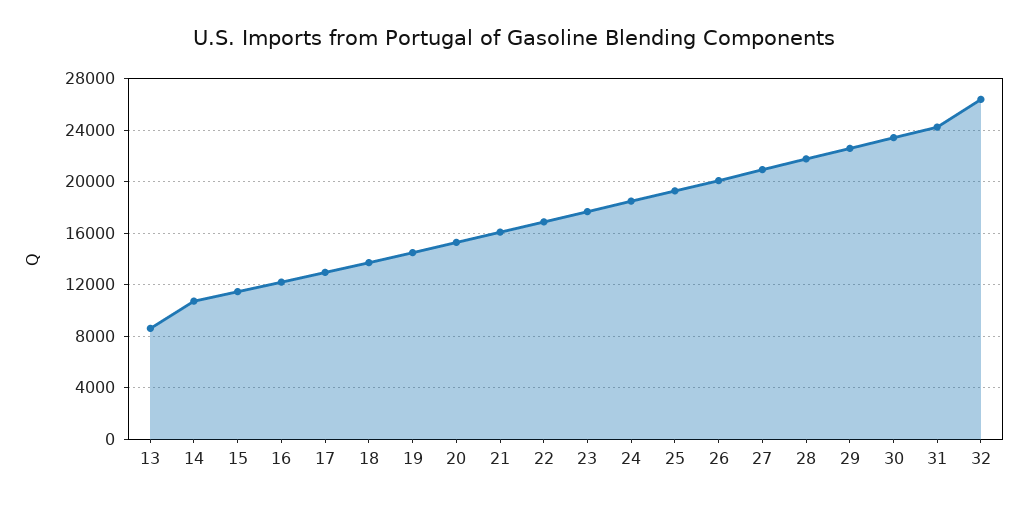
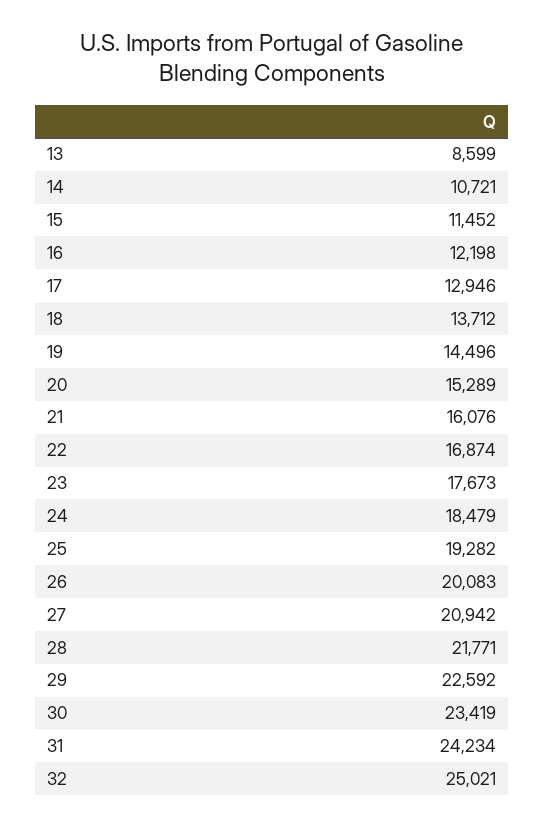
32: 26500 -> 25021

